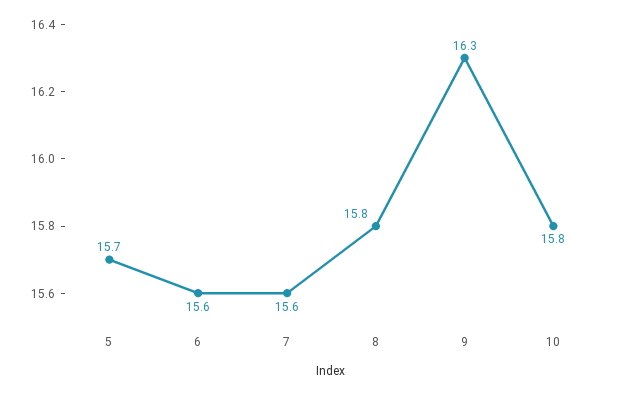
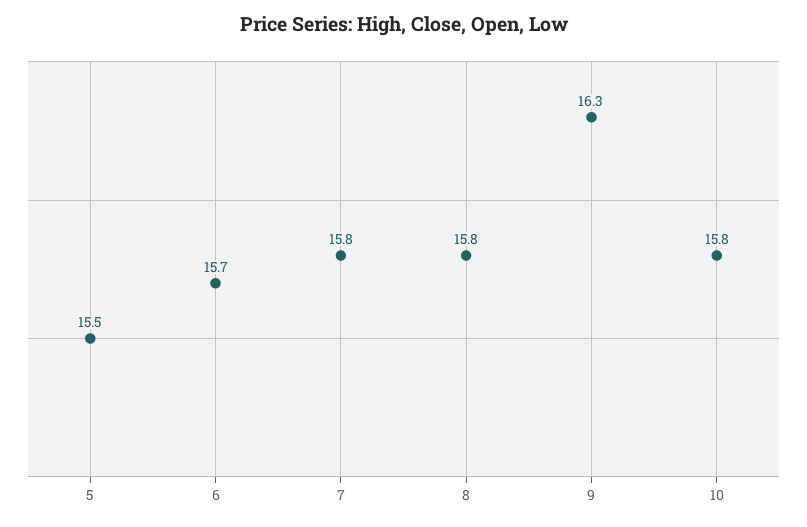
5: 15.7 -> 15.5
6: 15.6 -> 15.7
7: 15.6 -> 15.8

